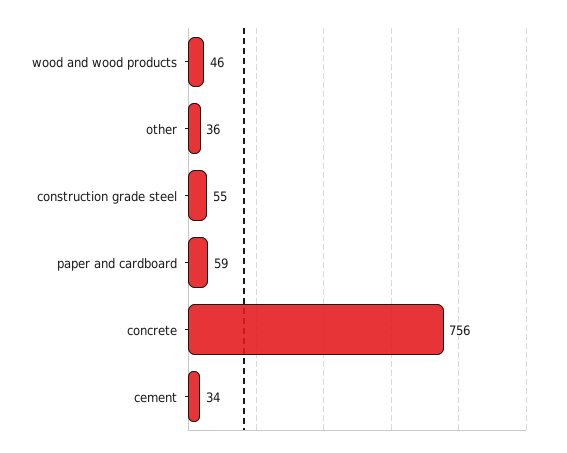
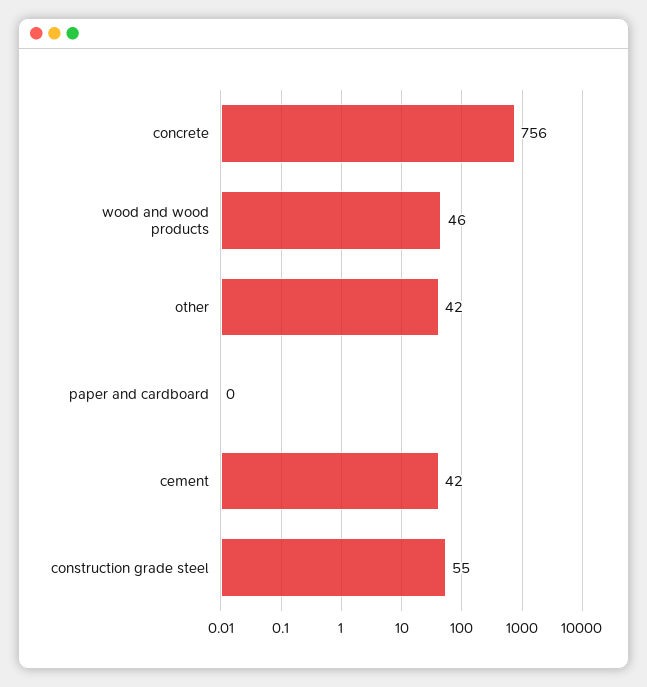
other: 36 -> 42
paper and cardboard: 59 -> 0
cement: 34 -> 42

